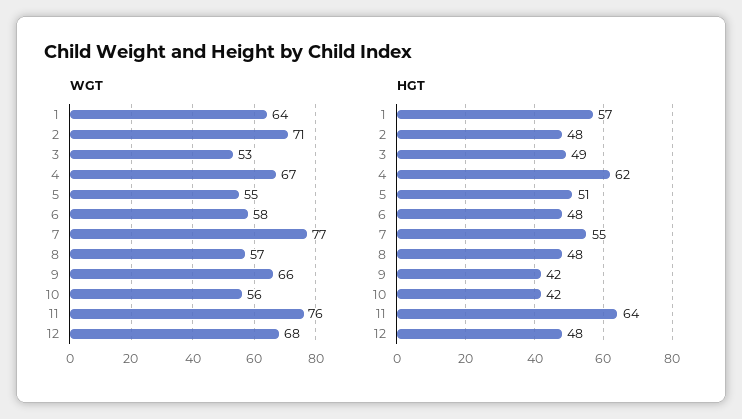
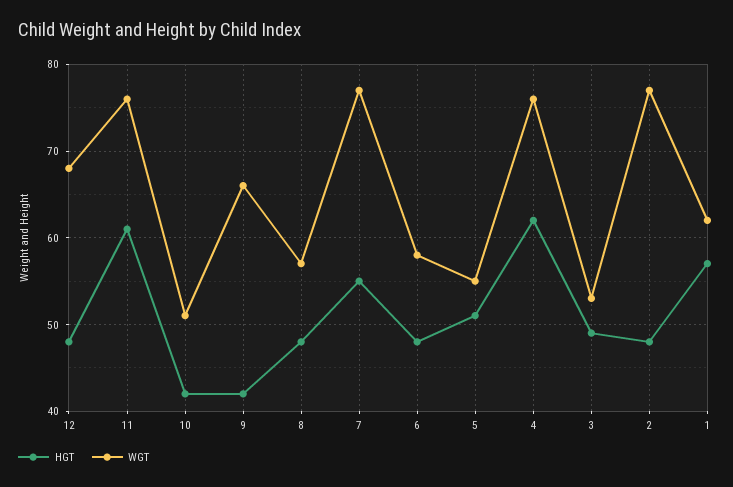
WGT, 1: 64 -> 62
WGT, 2: 71 -> 77
WGT, 4: 67 -> 76
WGT, 10: 56 -> 51
HGT, 11: 64 -> 61

